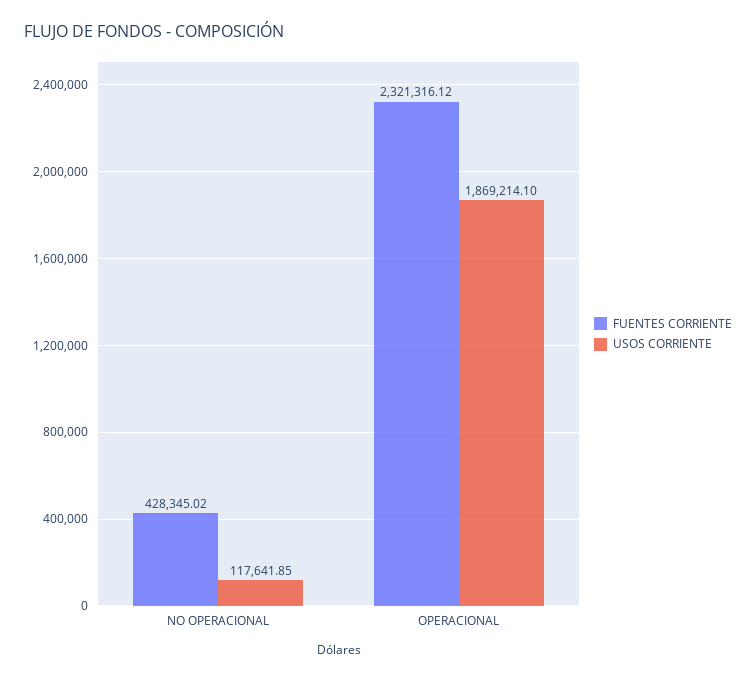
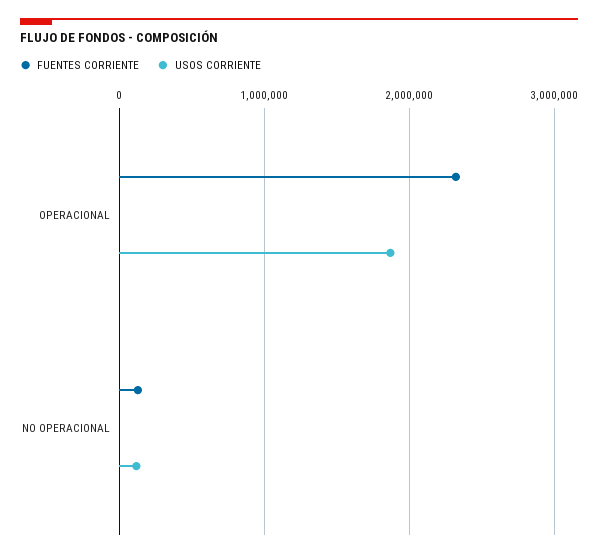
FUENTES CORRIENTE, NO OPERACIONAL: 428345.02 -> 100000

